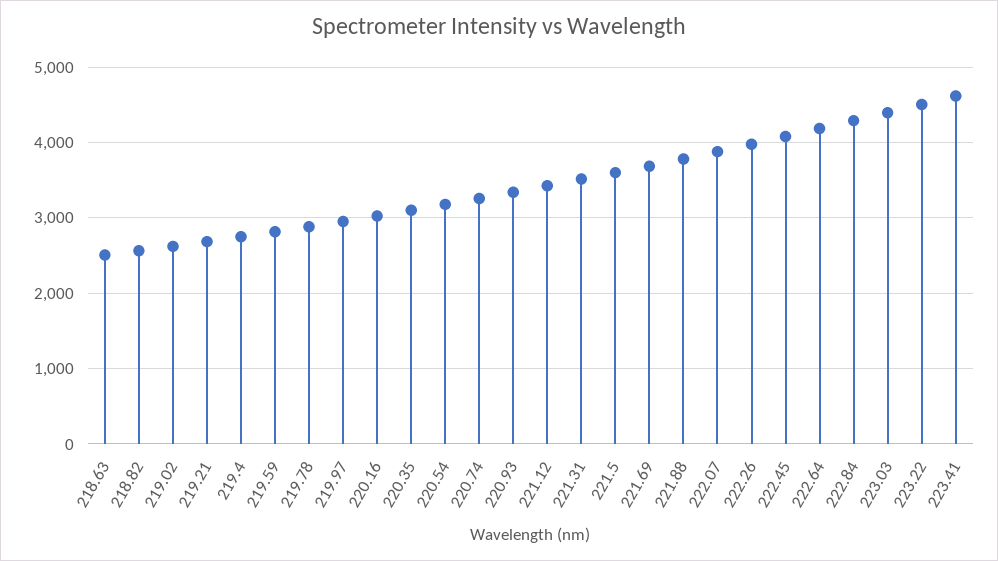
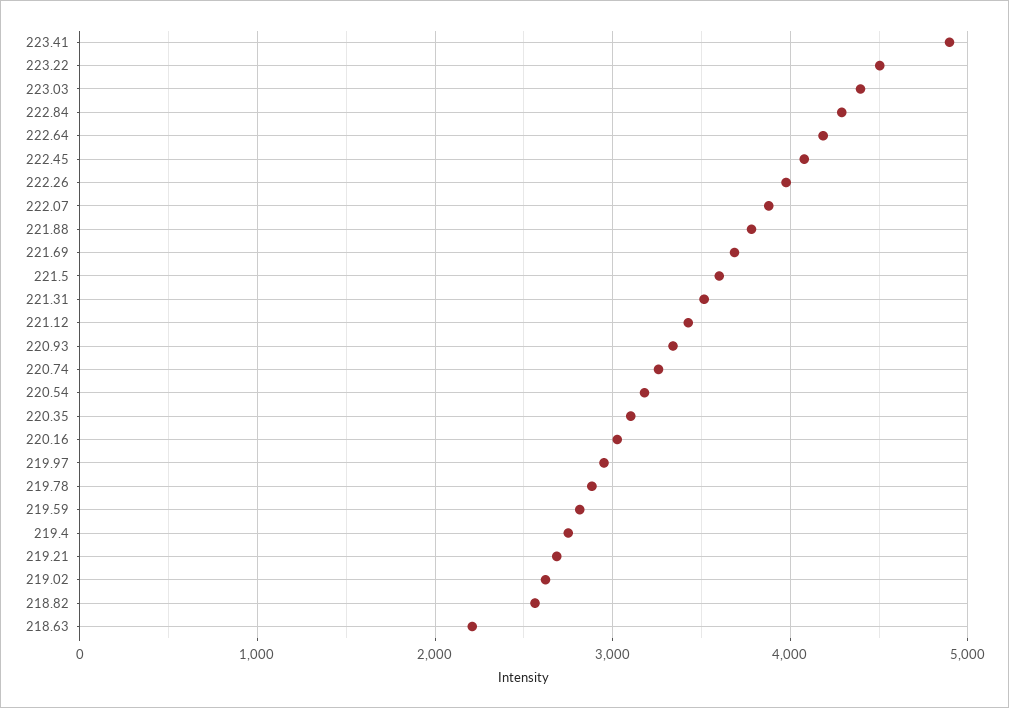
218.63: 2500 -> 2200
223.41: 4600 -> 4900

